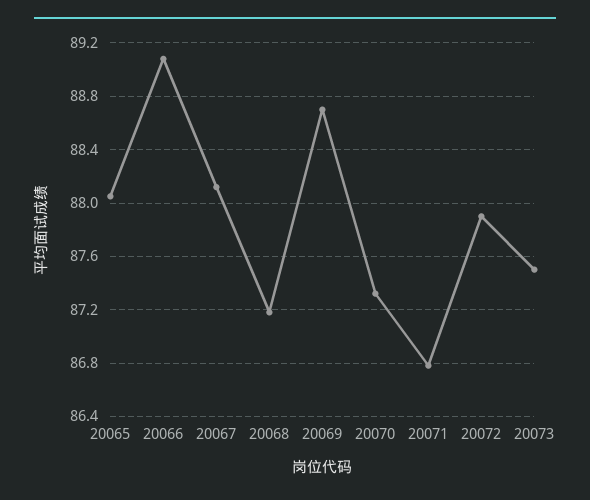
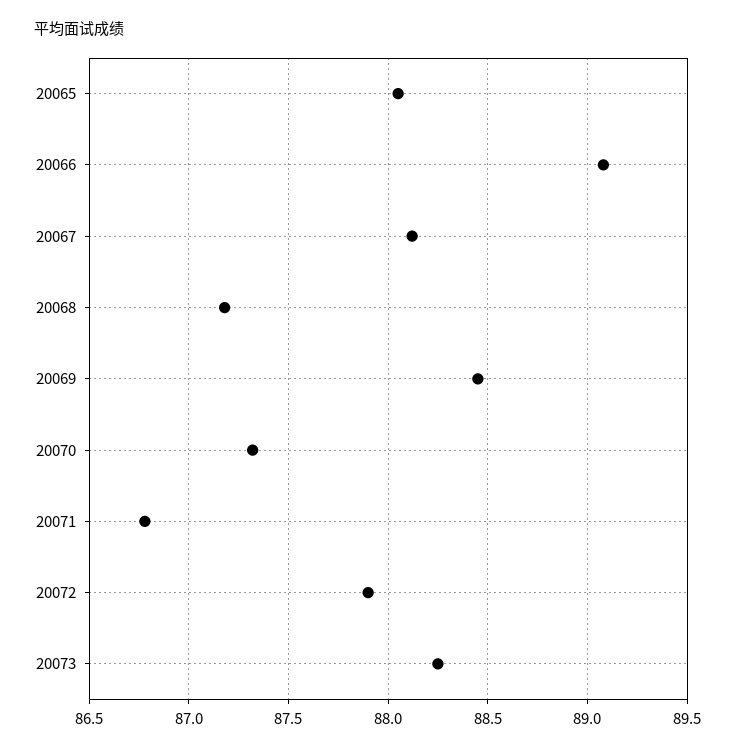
20069: 88.7 -> 88.45
20073: 87.5 -> 88.25

